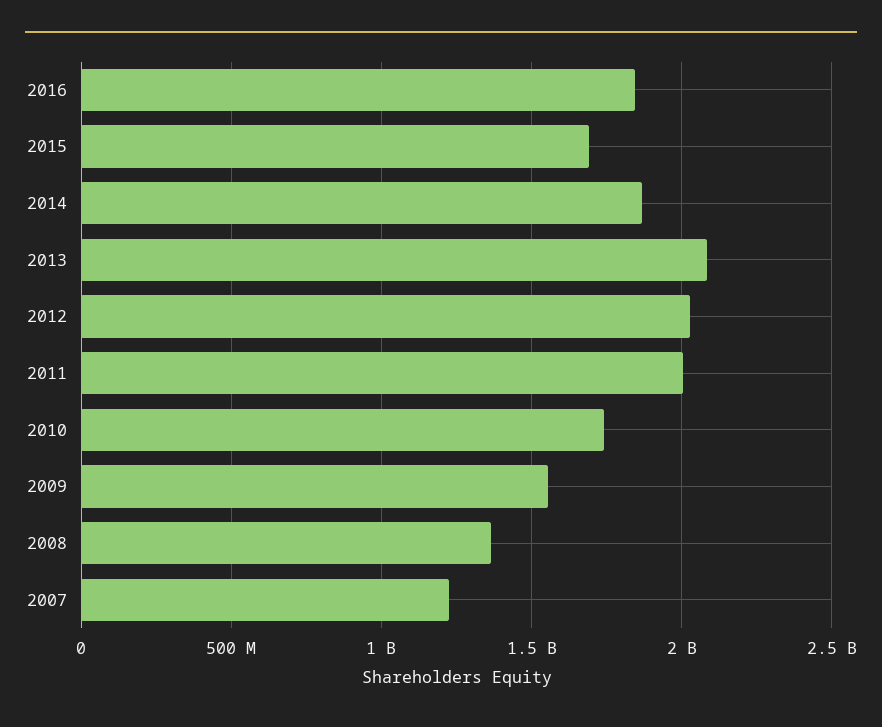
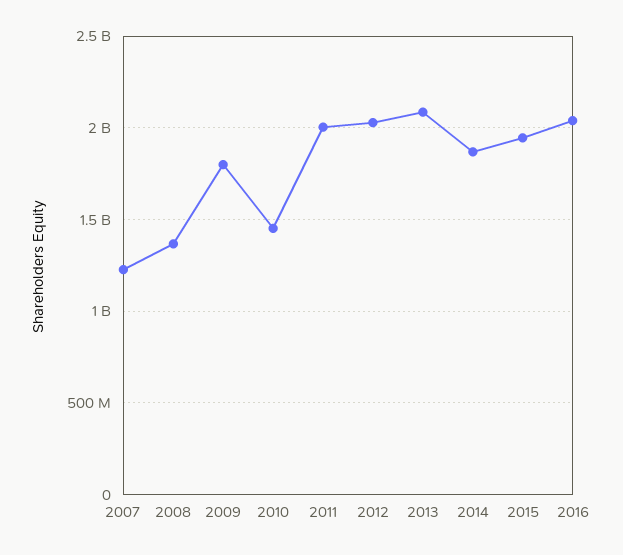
2016: 1850000000 -> 2050000000
2015: 1700000000 -> 1950000000
2010: 1750000000 -> 1450000000
2009: 1550000000 -> 1800000000

